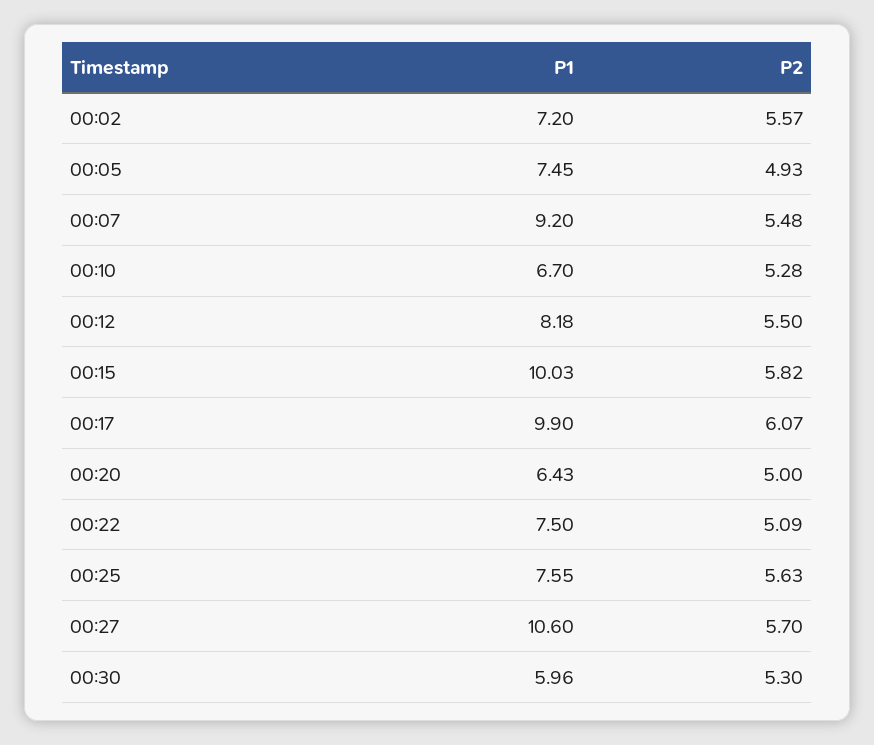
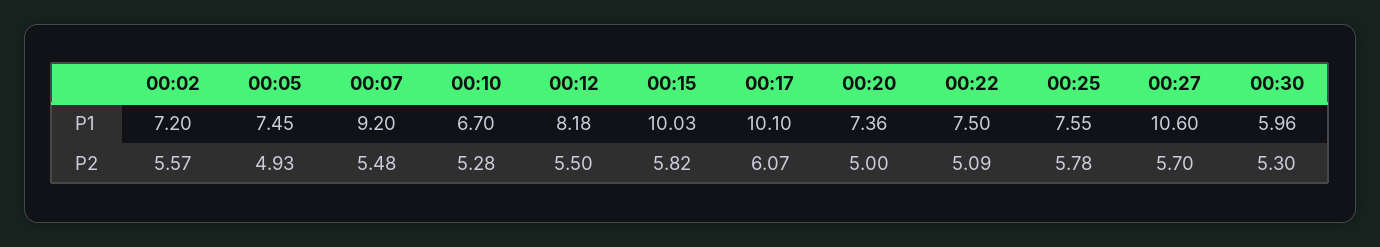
P1, 00:17: 9.9 -> 10.1
P1, 00:20: 6.43 -> 7.36
P2, 00:25: 5.63 -> 5.78

